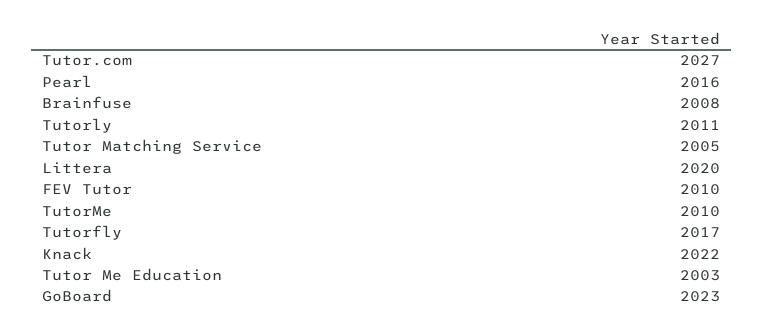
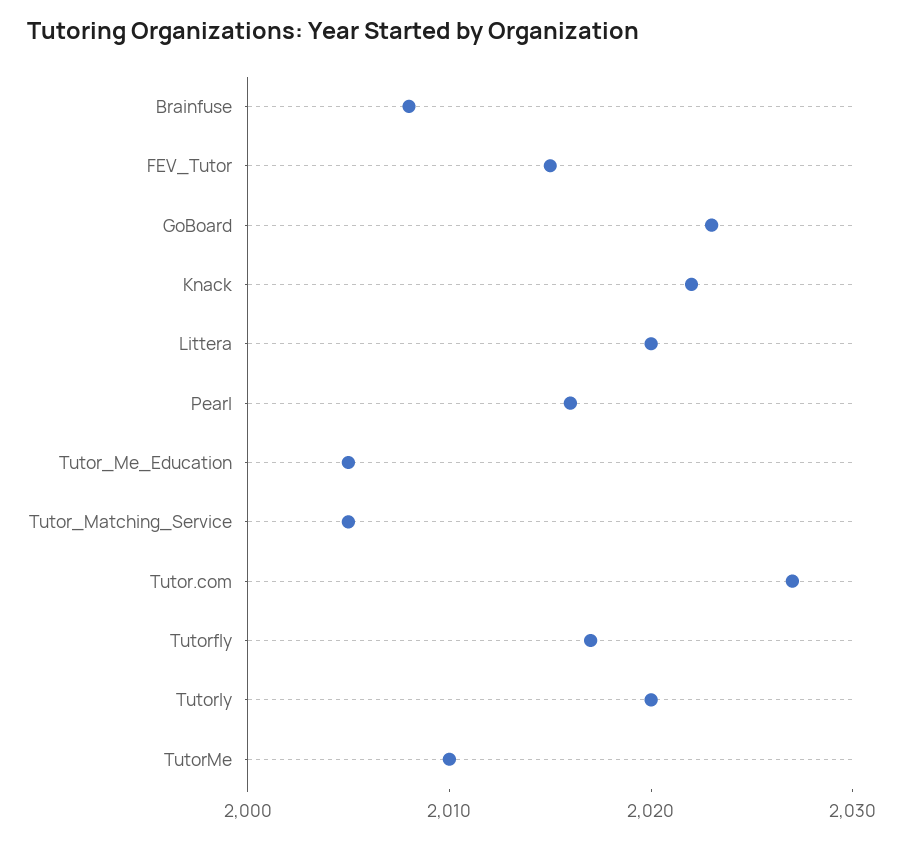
Tutorly: 2011 -> 2020
FEV Tutor: 2010 -> 2015
Tutor Me Education: 2003 -> 2005

